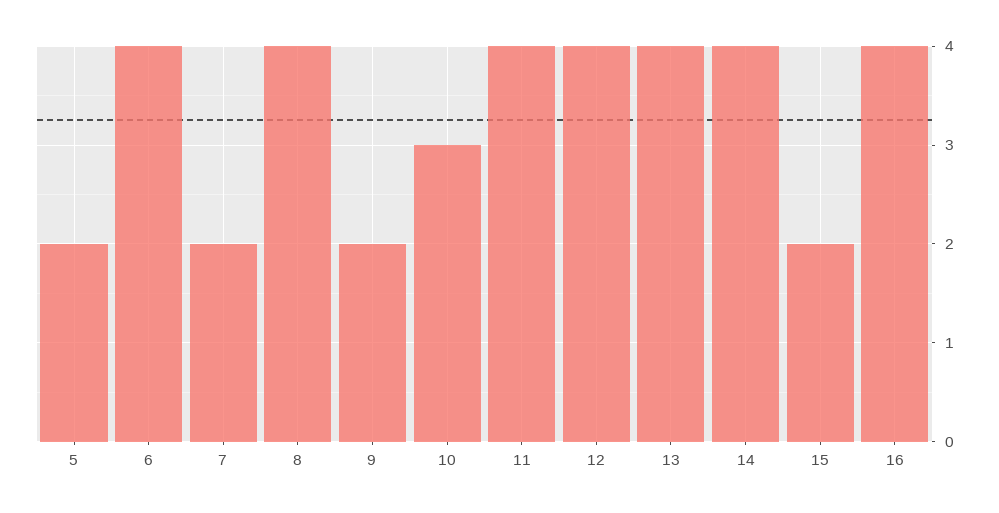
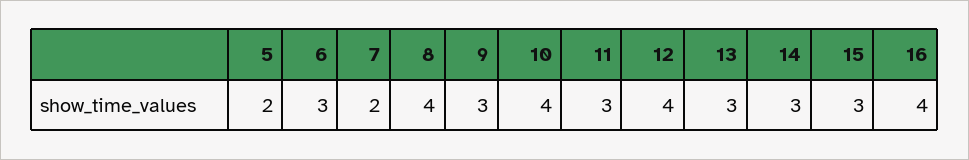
6: 4 -> 3
9: 2 -> 3
10: 3 -> 4
11: 4 -> 3
13: 4 -> 3
14: 4 -> 3
15: 2 -> 3

